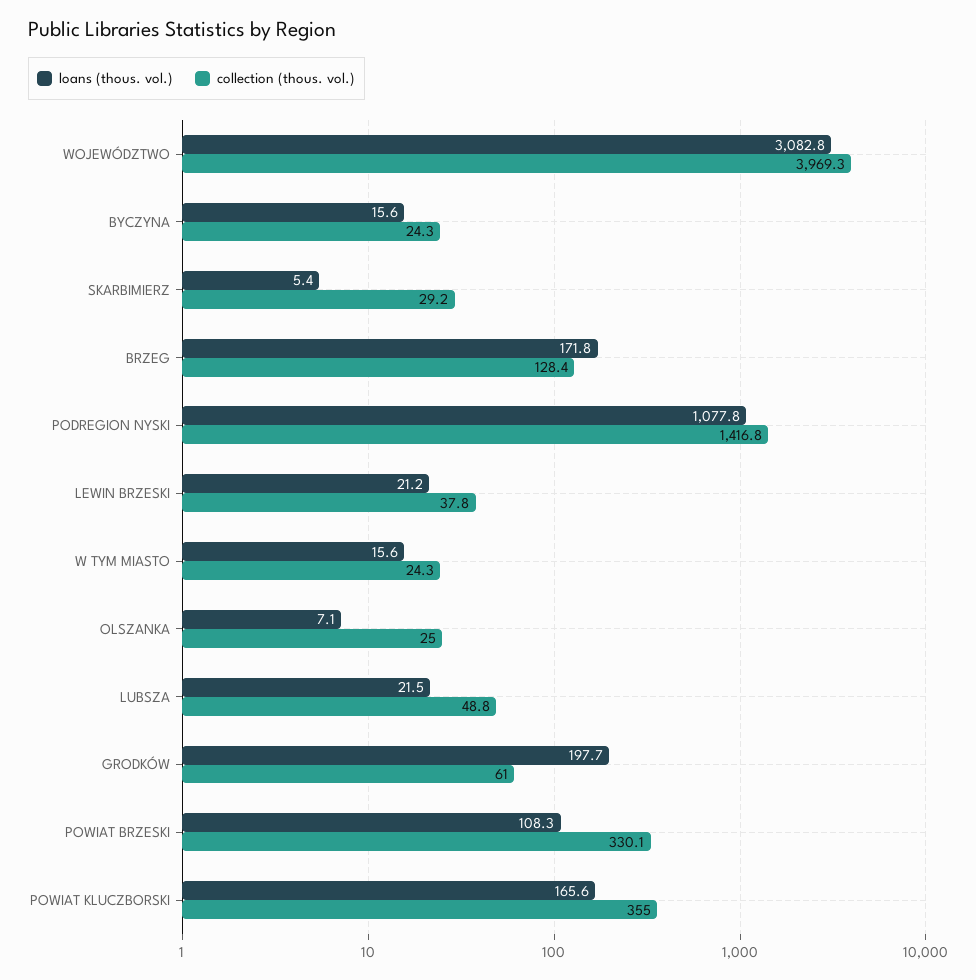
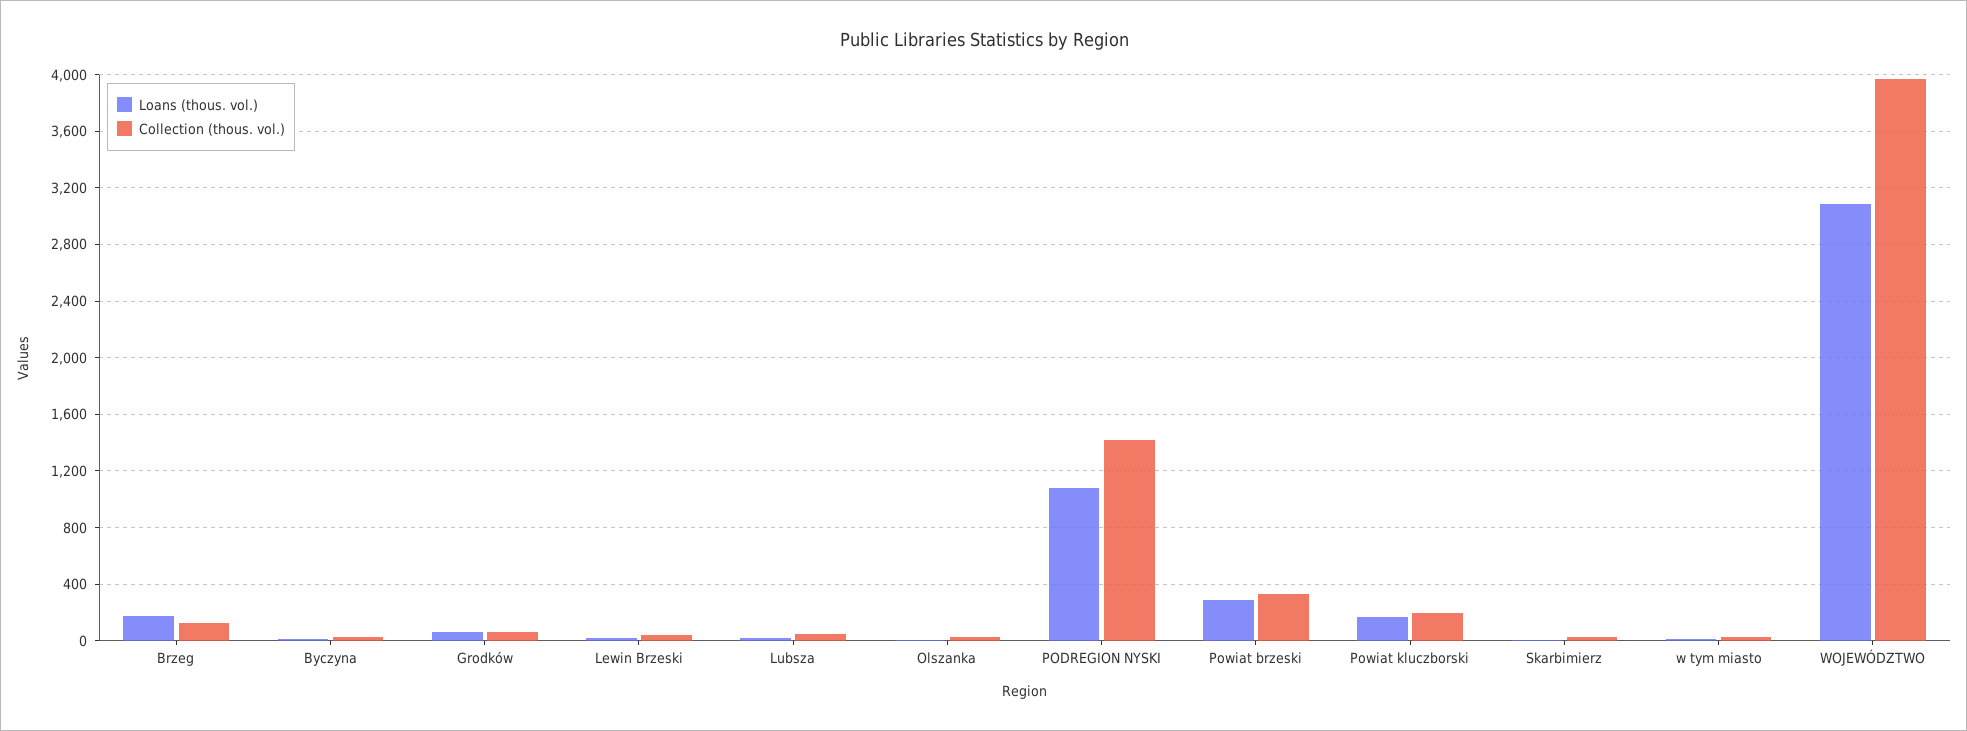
loans (thous. vol.), GRODKÓW: 197.7 -> 50
loans (thous. vol.), POWIAT BRZESKI: 108.3 -> 300
collection (thous. vol.), POWIAT KLUCZBORSKI: 355 -> 200

